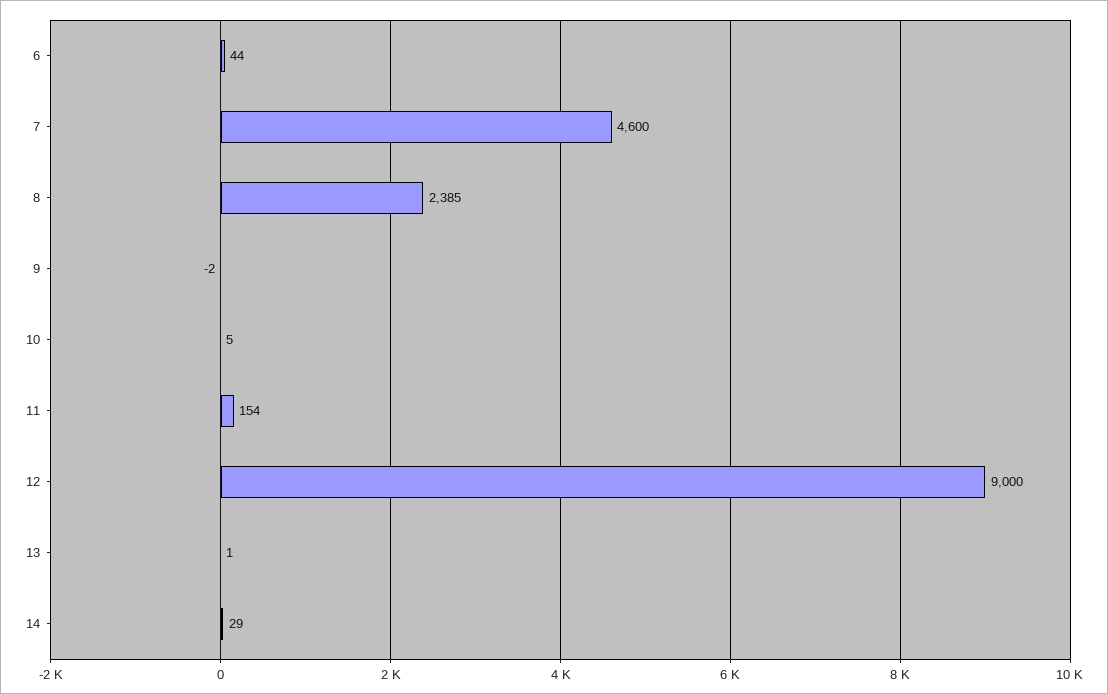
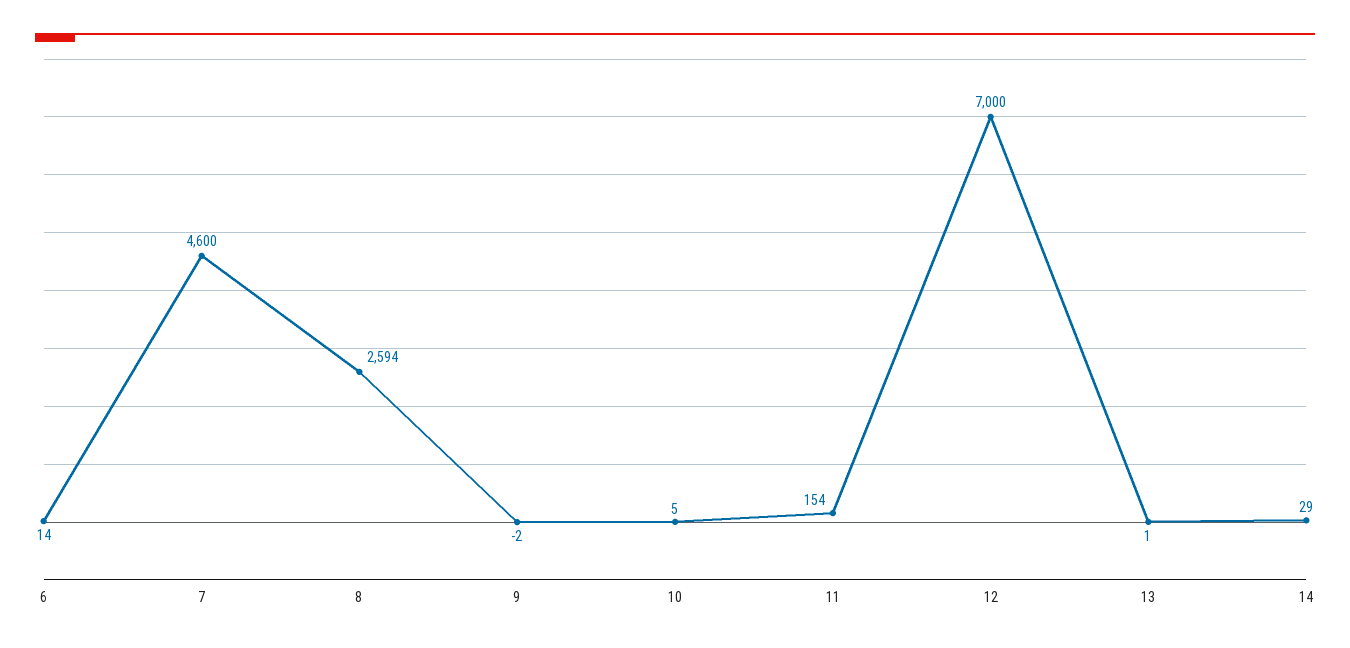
6: 44 -> 14
8: 2385 -> 2594
12: 9000 -> 7000

